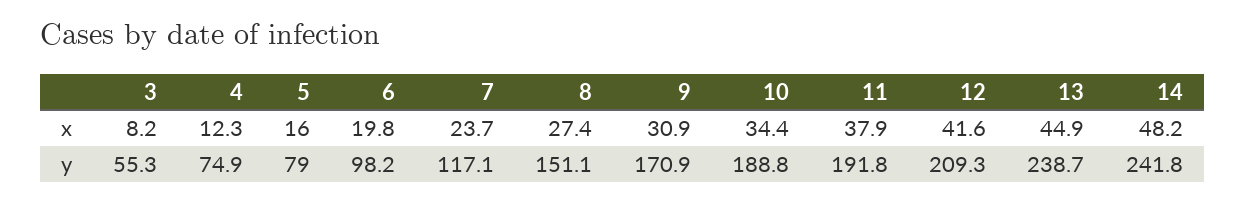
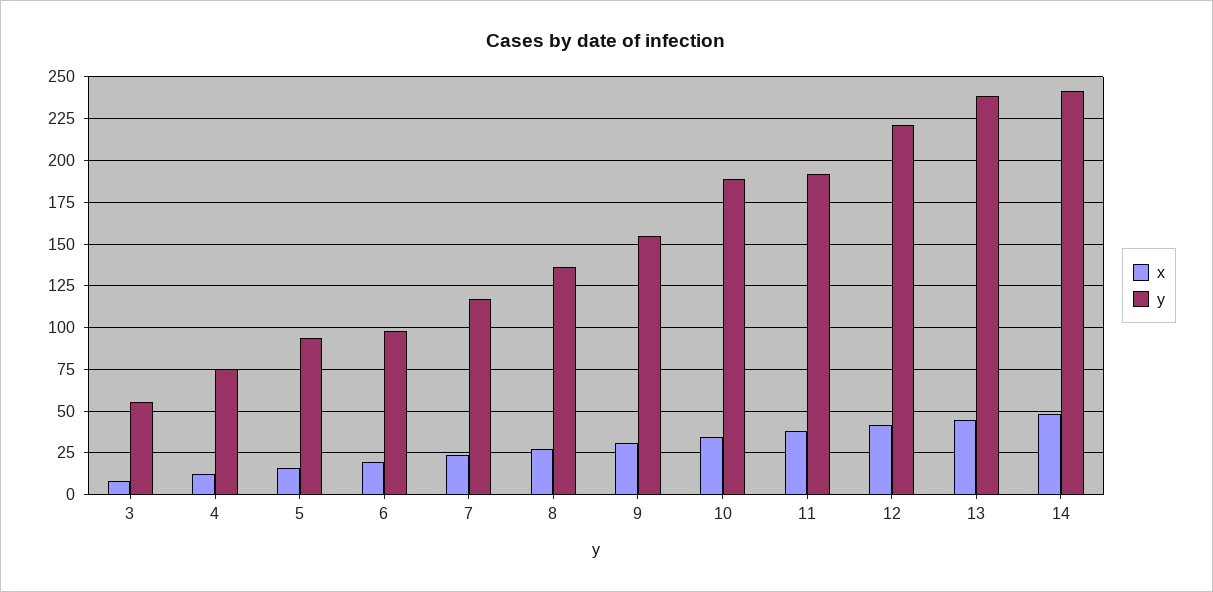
y, 5: 79 -> 95
y, 8: 151.1 -> 135
y, 9: 170.9 -> 155
y, 12: 209.3 -> 220

